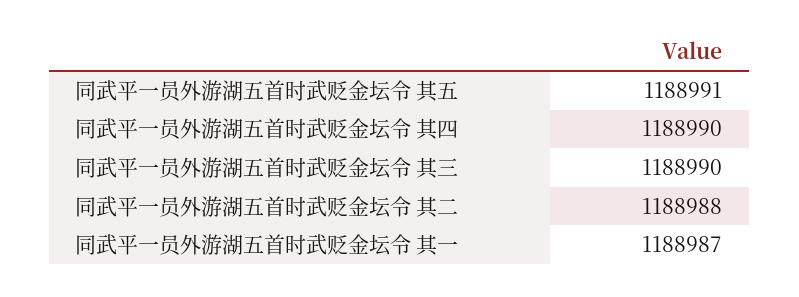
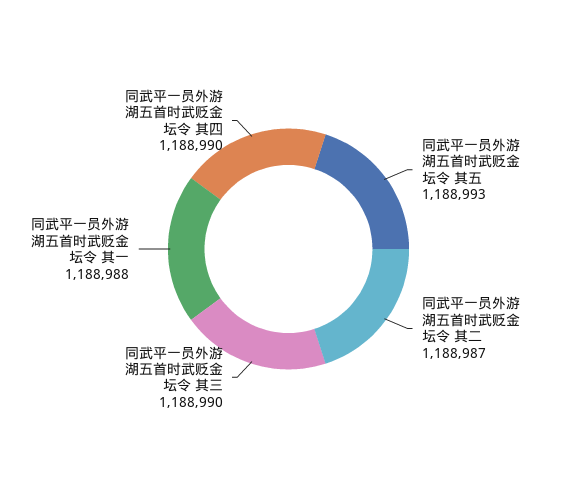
同武平一员外游湖五首时武贬金坛令 其五: 1188991 -> 1188993
同武平一员外游湖五首时武贬金坛令 其二: 1188988 -> 1188987
同武平一员外游湖五首时武贬金坛令 其一: 1188987 -> 1188988

